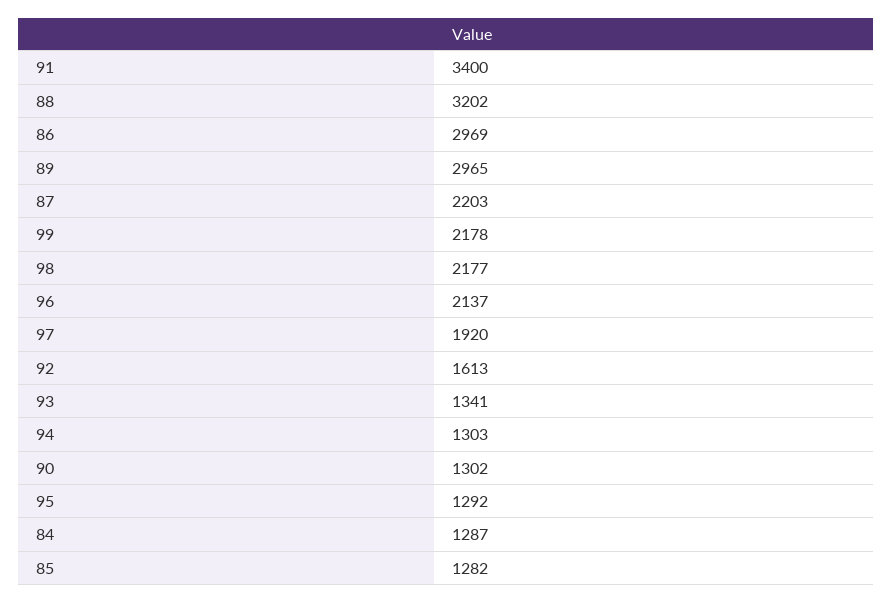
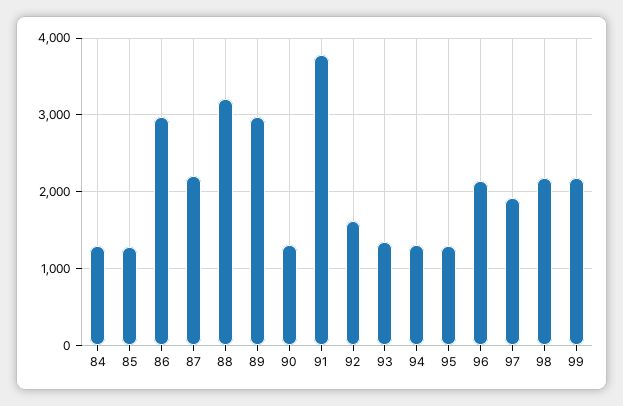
91: 3400 -> 3800

